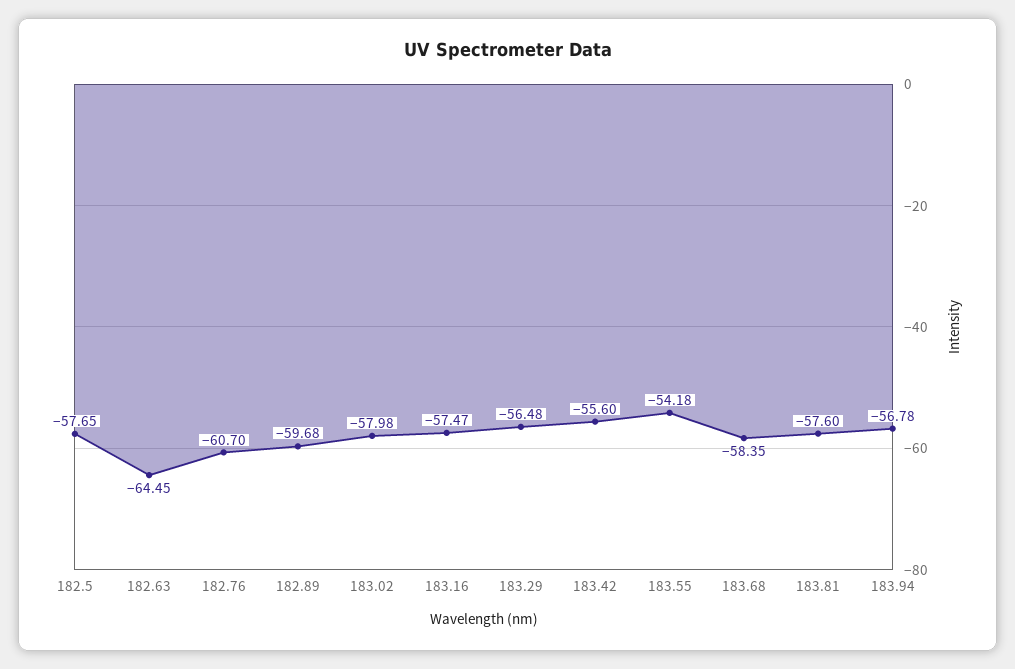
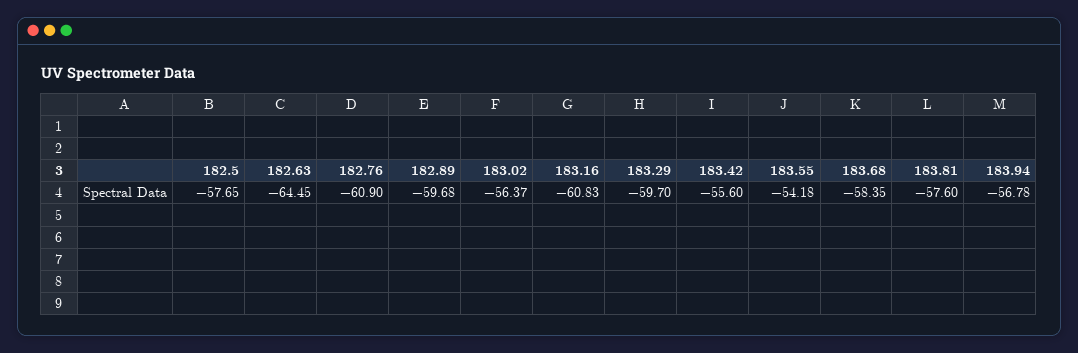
182.76: -60.7 -> -60.9
183.02: -57.98 -> -56.37
183.16: -57.47 -> -60.83
183.29: -56.48 -> -59.7

